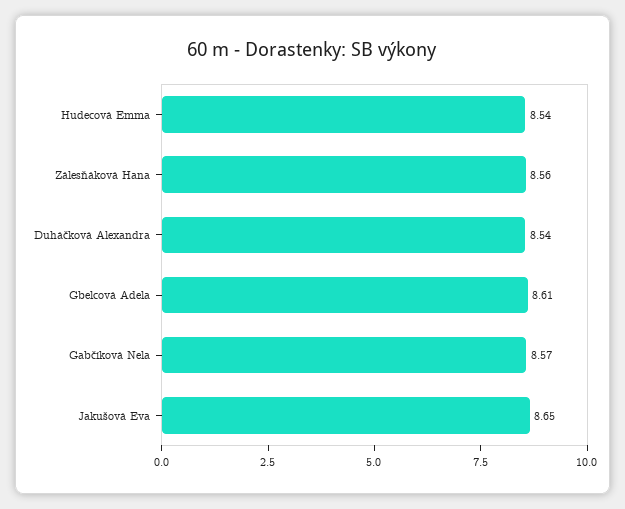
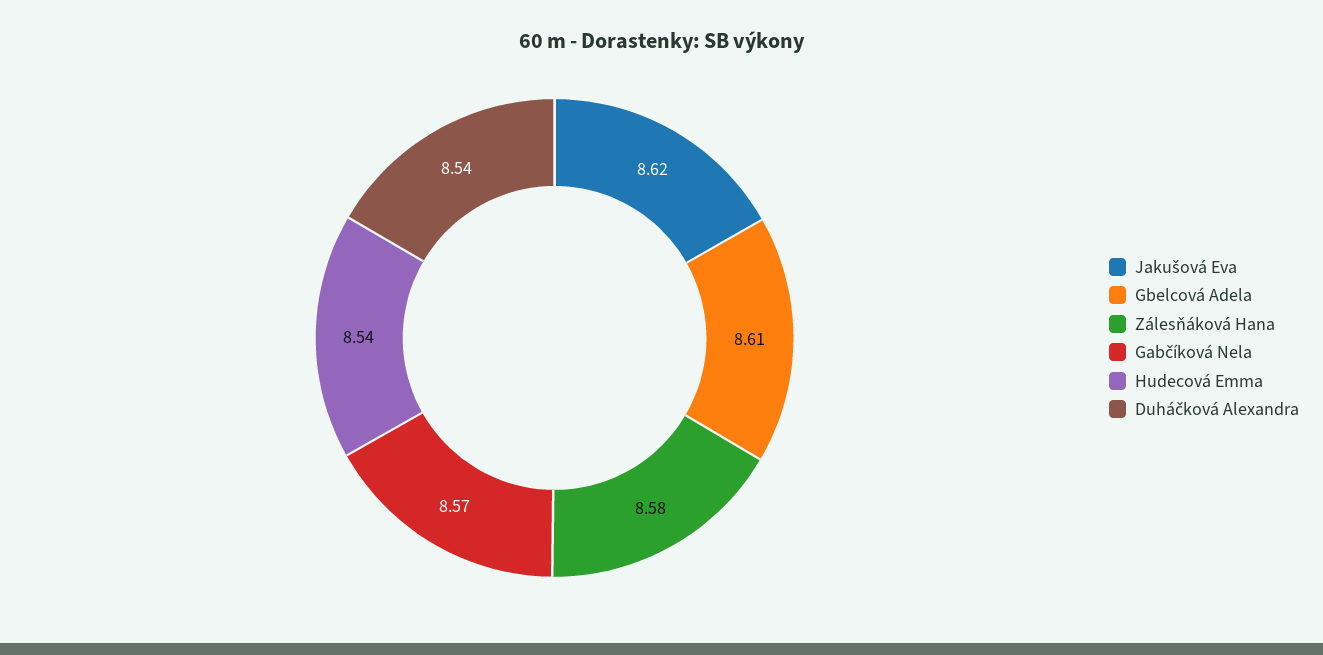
Zálesňáková Hana: 8.56 -> 8.58
Jakušová Eva: 8.65 -> 8.62

